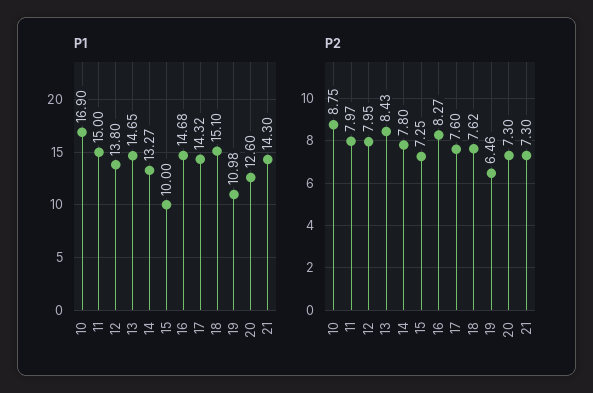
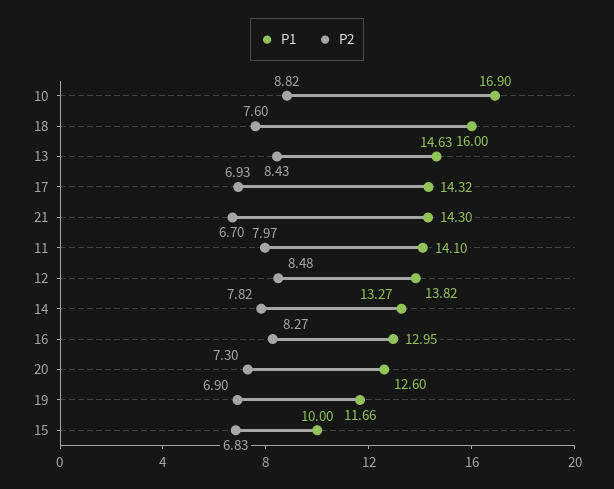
P1, 11: 15 -> 14.1
P1, 12: 13.8 -> 13.82
P1, 13: 14.65 -> 14.63
P1, 16: 14.68 -> 12.95
P1, 18: 15.1 -> 16
P1, 19: 10.98 -> 11.66
P2, 10: 8.75 -> 8.82
P2, 12: 7.95 -> 8.48
P2, 14: 7.8 -> 7.82
P2, 15: 7.25 -> 6.83
P2, 17: 7.6 -> 6.93
P2, 18: 7.62 -> 7.6
P2, 19: 6.46 -> 6.9
P2, 21: 7.3 -> 6.7

